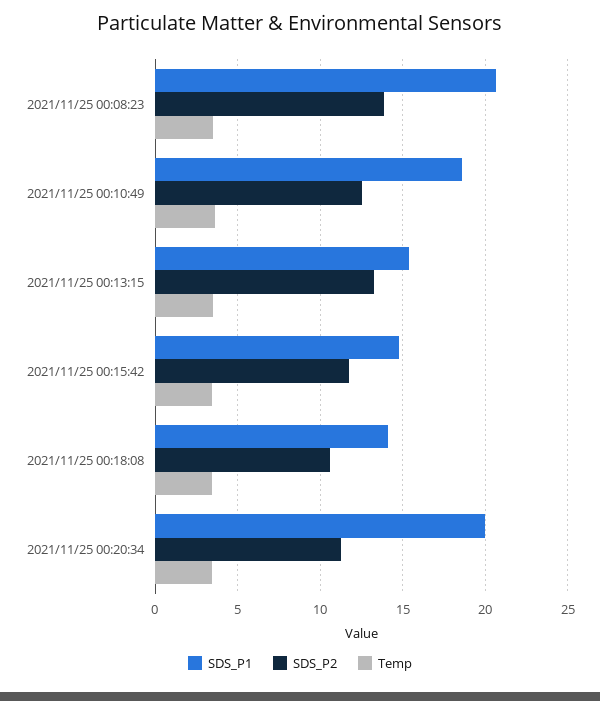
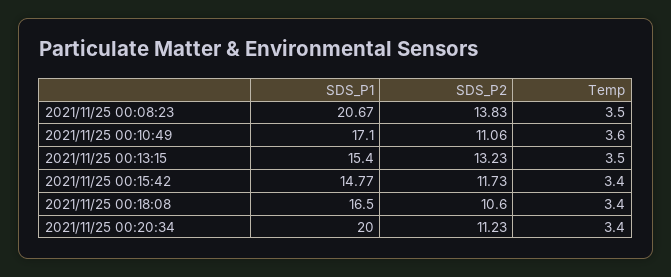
SDS_P1, 2021/11/25 00:10:49: 18.5 -> 17.1
SDS_P2, 2021/11/25 00:10:49: 12.5 -> 11.06
SDS_P1, 2021/11/25 00:18:08: 14 -> 16.5

